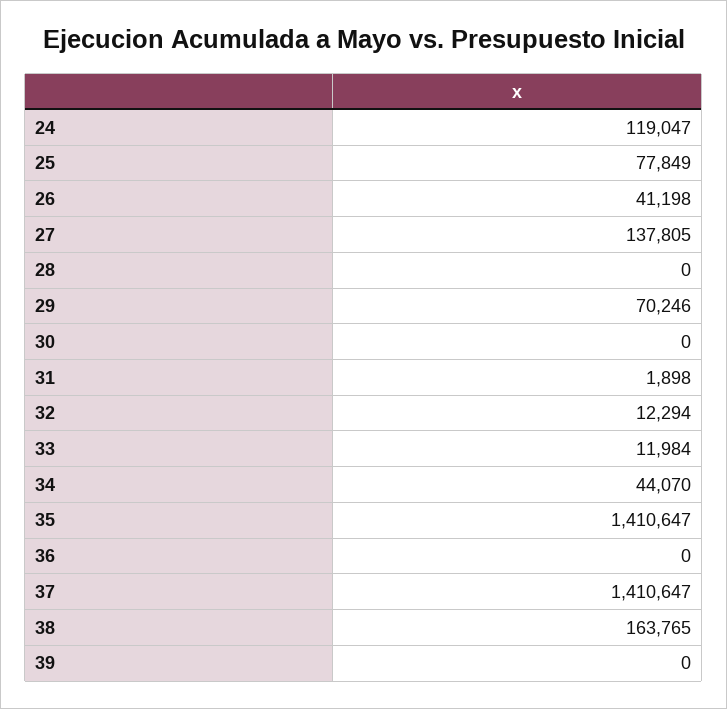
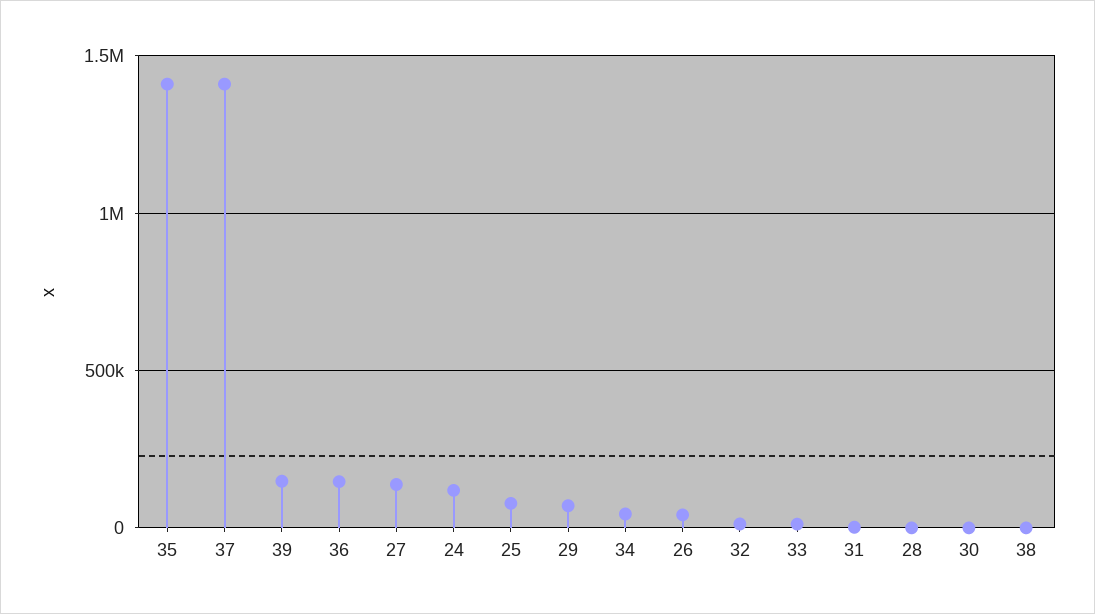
36: 0 -> 150000
38: 163765 -> 0
39: 0 -> 150000

